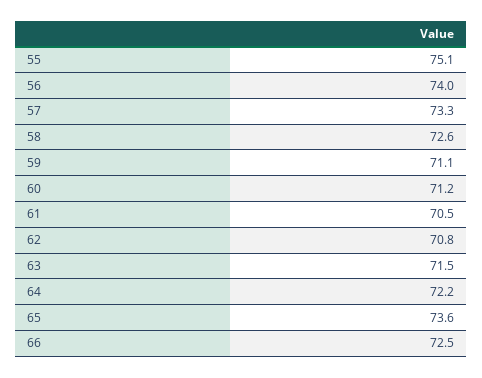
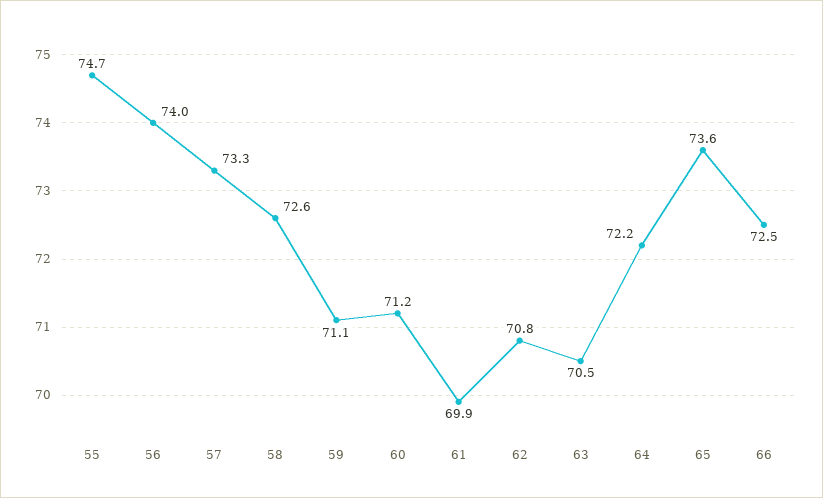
55: 75.1 -> 74.7
61: 70.5 -> 69.9
63: 71.5 -> 70.5

